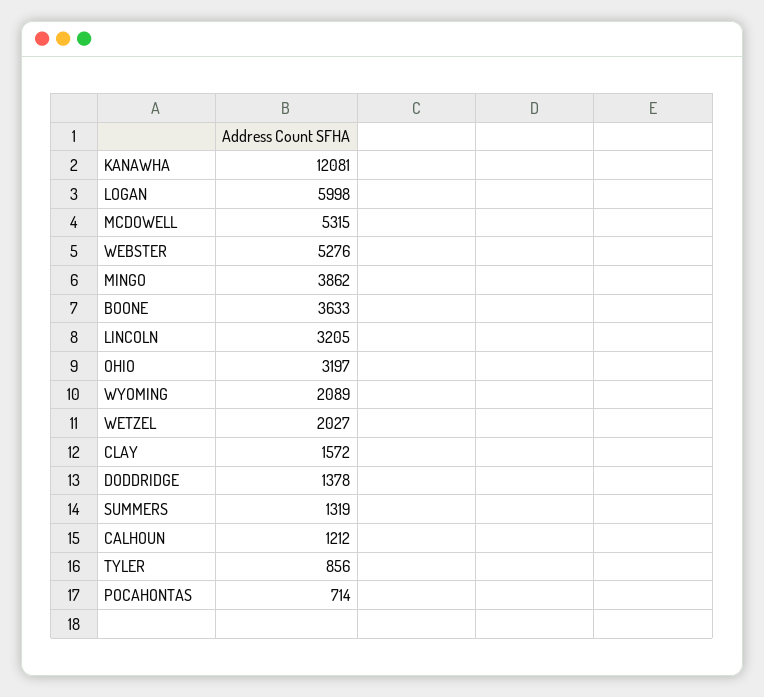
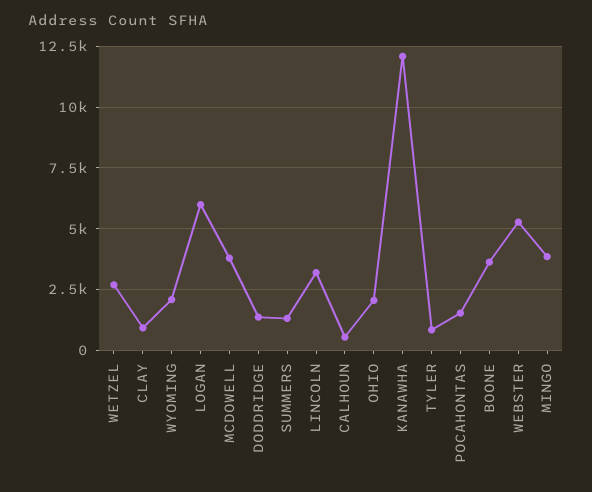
MCDOWELL: 5315 -> 3750
OHIO: 3197 -> 2000
WETZEL: 2027 -> 2750
CLAY: 1572 -> 1000
CALHOUN: 1212 -> 500
POCAHONTAS: 714 -> 1500

